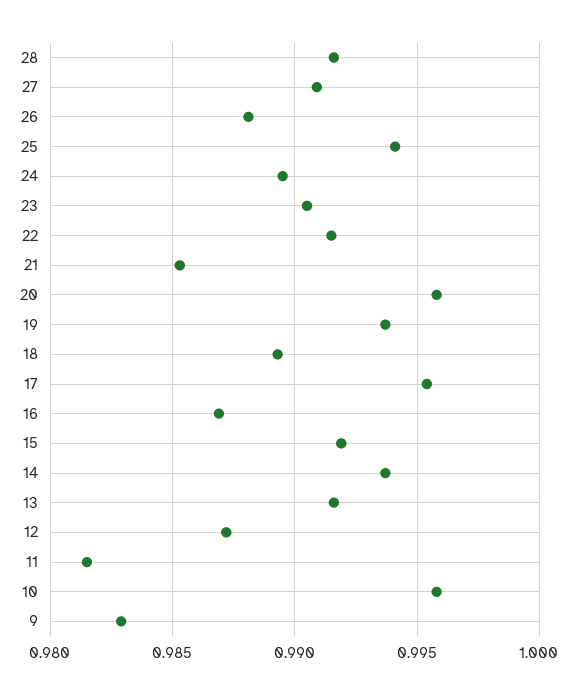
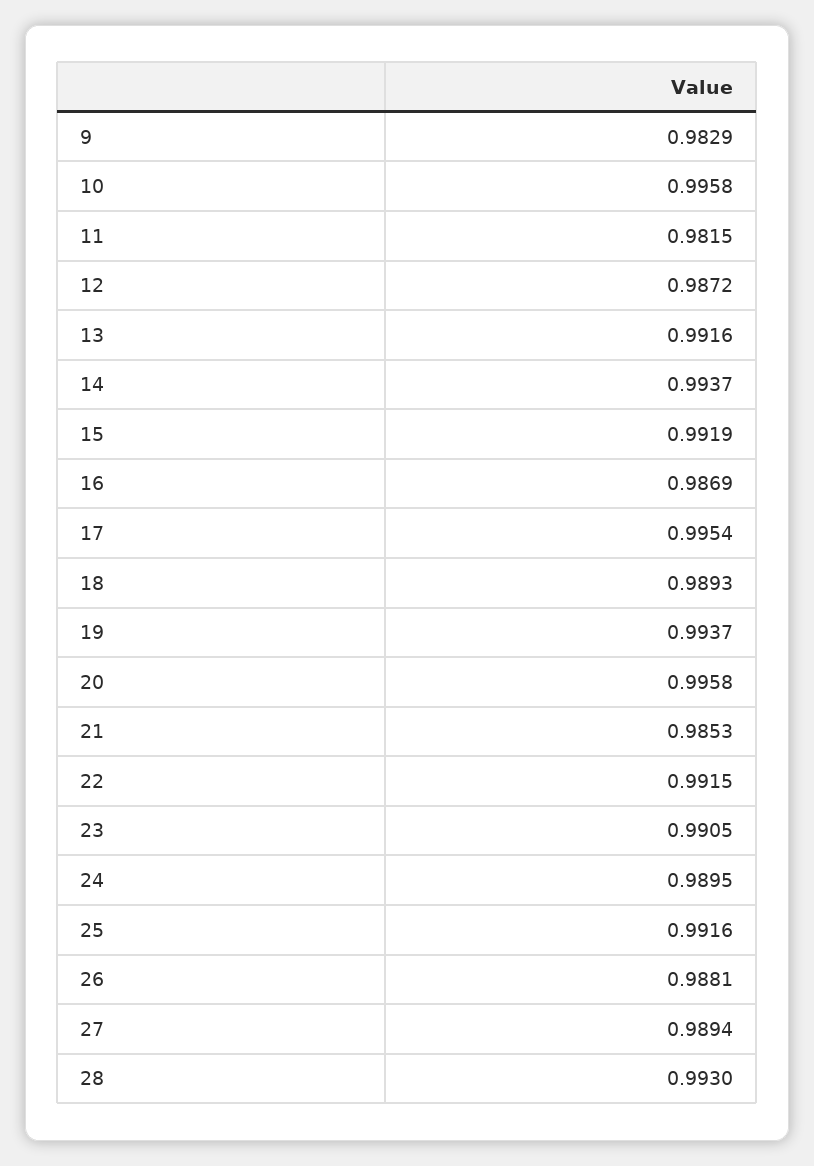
28: 0.9915 -> 0.993
27: 0.991 -> 0.9894
25: 0.994 -> 0.9916

